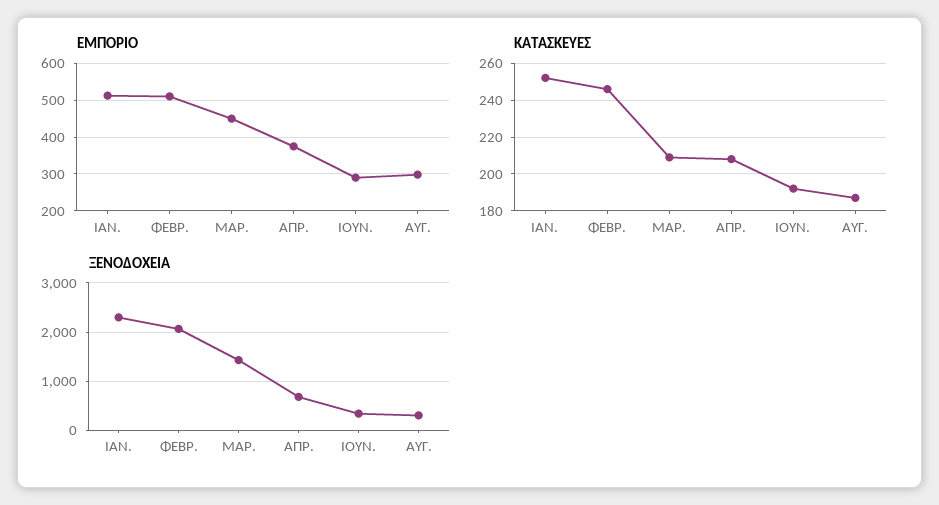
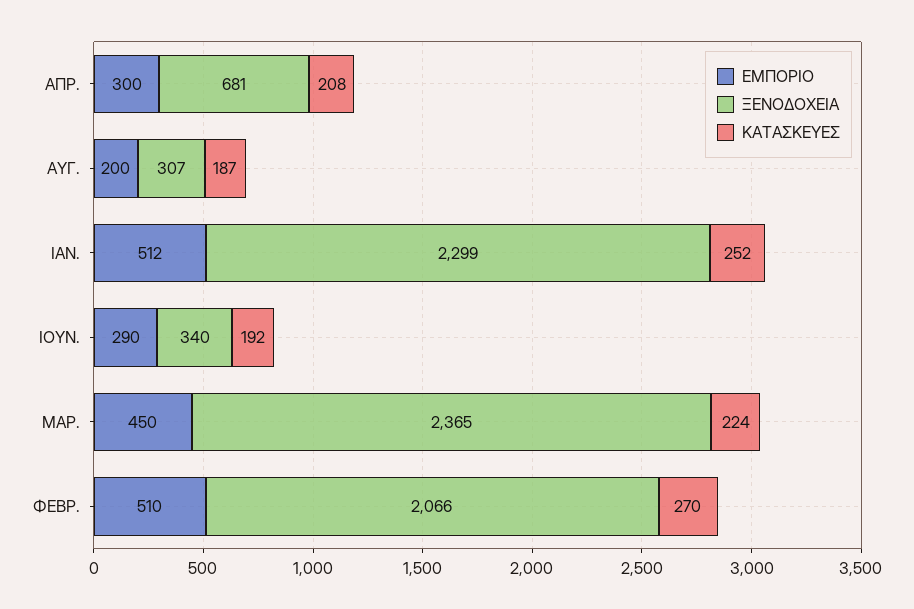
ΕΜΠΟΡΙΟ, ΑΠΡ.: 380 -> 300
ΕΜΠΟΡΙΟ, ΑΥΓ.: 300 -> 200
ΚΑΤΑΣΚΕΥΕΣ, ΦΕΒΡ.: 245 -> 270
ΚΑΤΑΣΚΕΥΕΣ, ΜΑΡ.: 210 -> 224
ΞΕΝΟΔΟΧΕΙΑ, ΜΑΡ.: 1400 -> 2365

